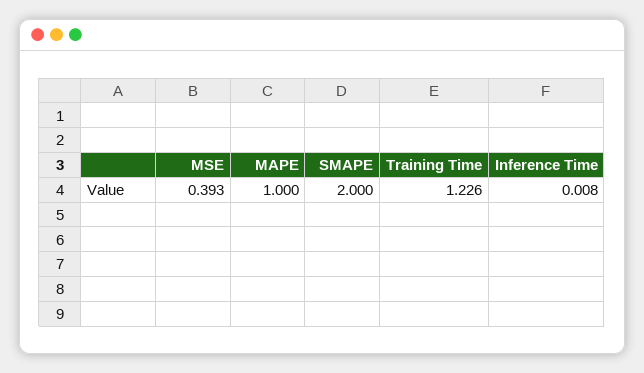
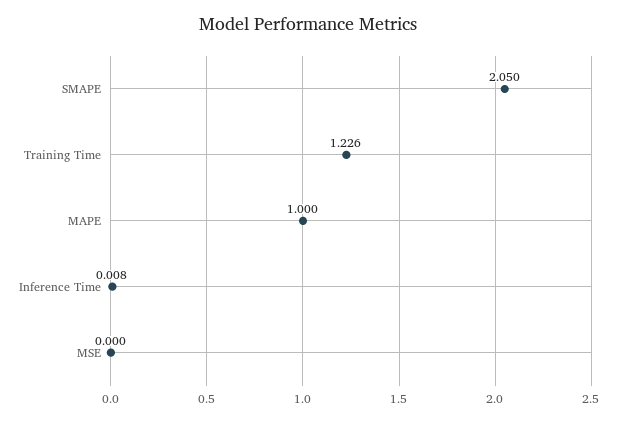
MSE: 0.393 -> 0
SMAPE: 2 -> 2.05

